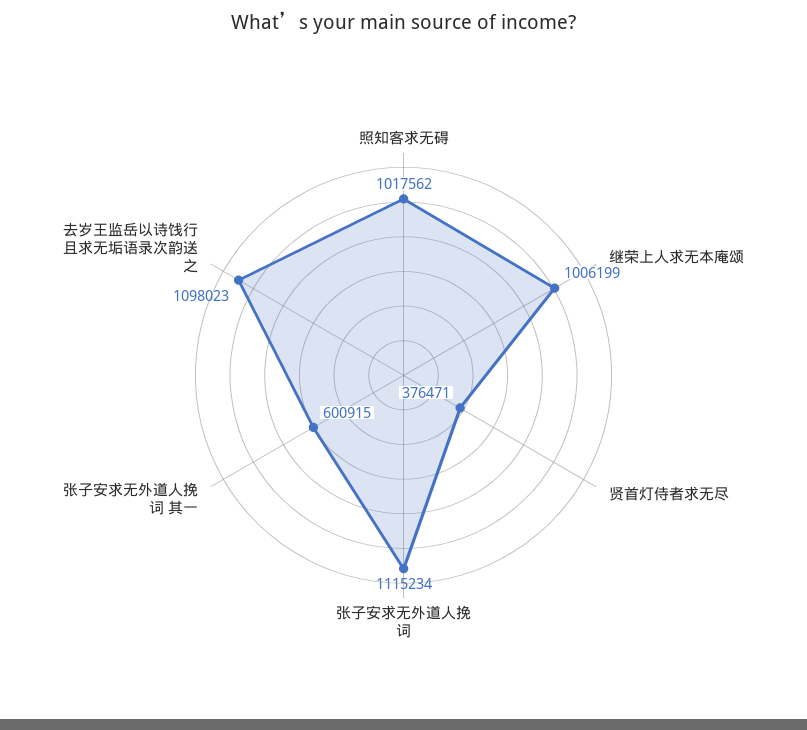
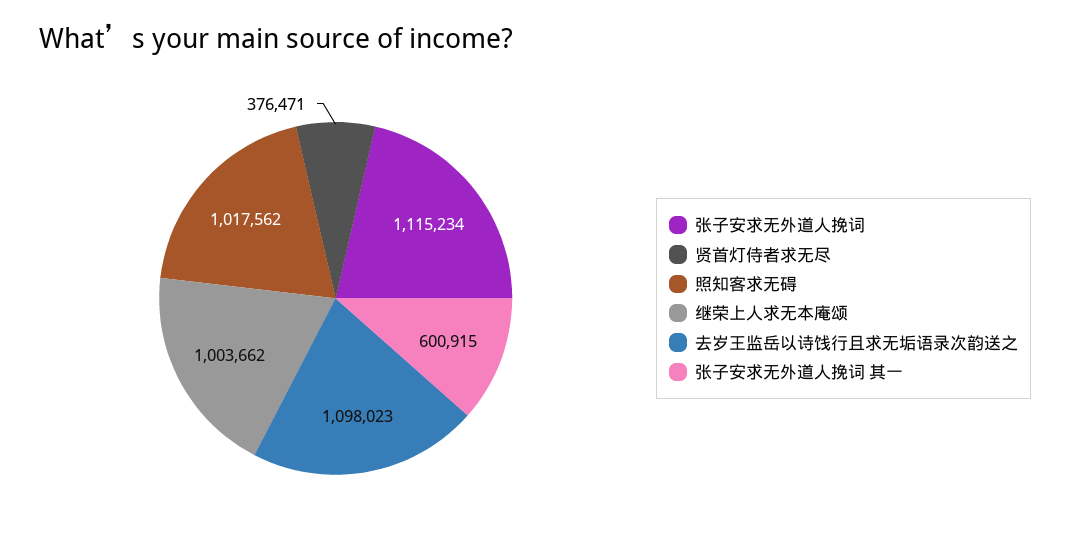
继荣上人求无本庵颂: 1006199 -> 1003662

